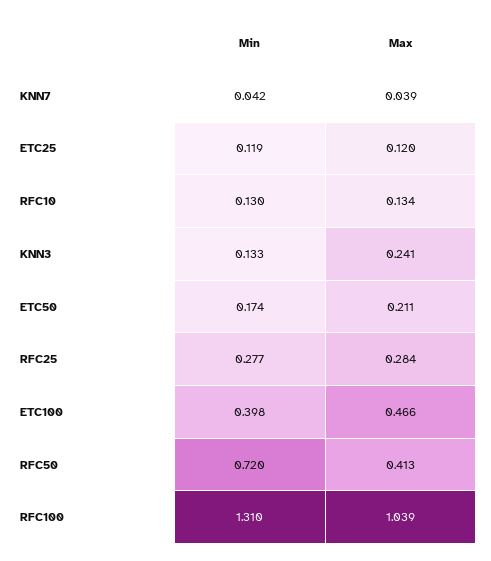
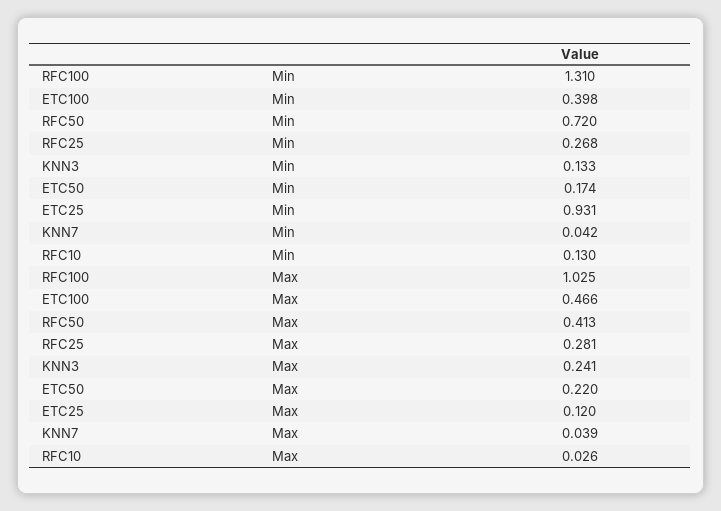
Min, ETC25: 0.119 -> 0.931
Max, RFC10: 0.134 -> 0.026
Max, ETC50: 0.211 -> 0.22
Min, RFC25: 0.277 -> 0.268
Max, RFC25: 0.284 -> 0.281
Max, RFC100: 1.039 -> 1.025

